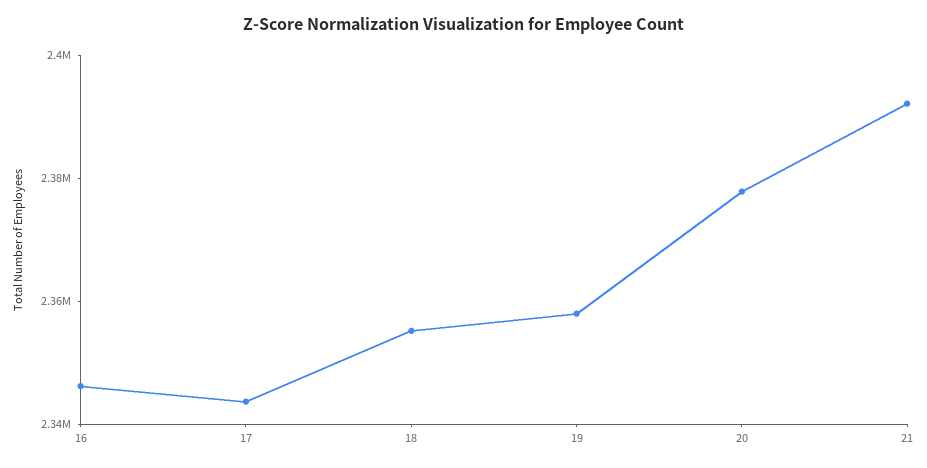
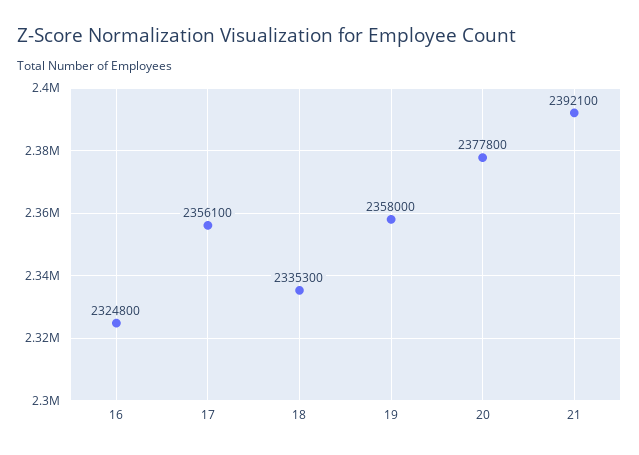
16: 2345000 -> 2324800
17: 2345000 -> 2356100
18: 2355000 -> 2335300

